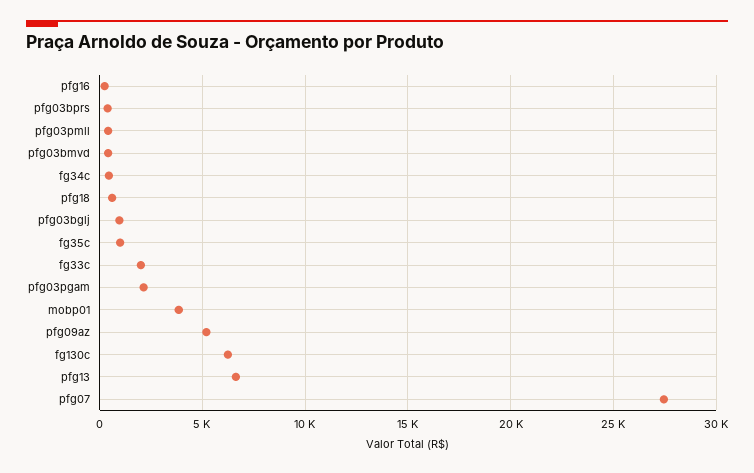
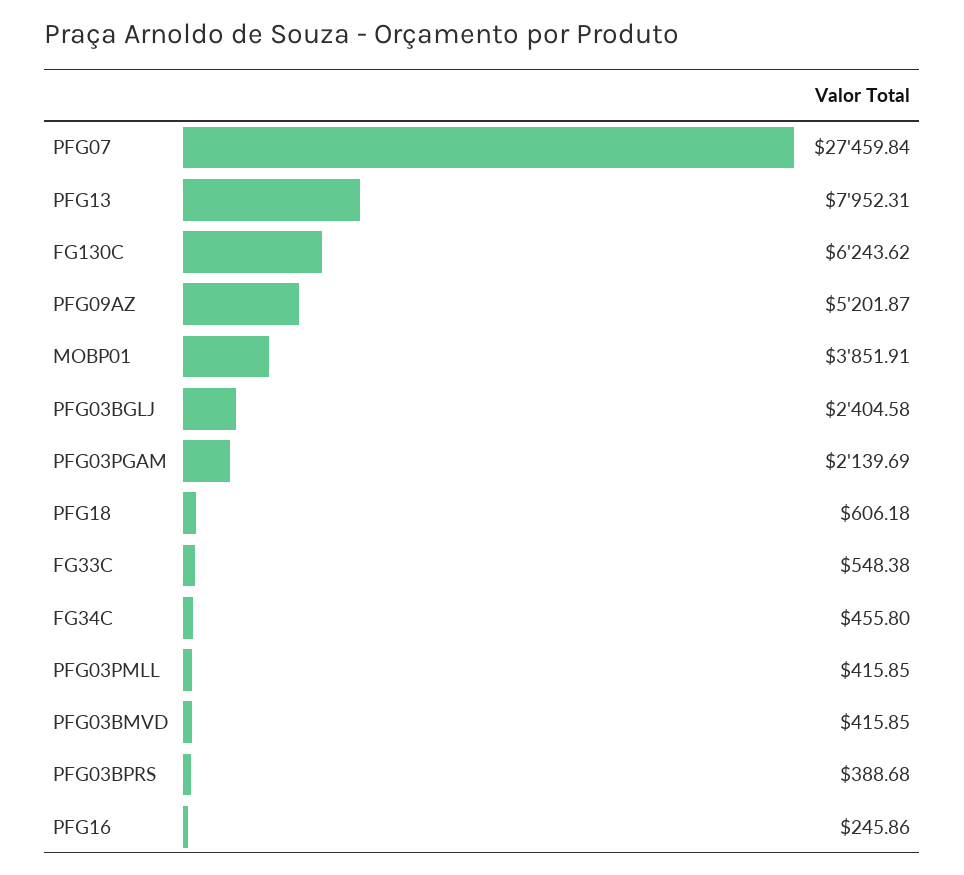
pfg03bglj: 1000 -> 2404.58
fg35c: 1000 -> none
fg33c: 2000 -> 548.38
pfg13: 6500 -> 7952.31

